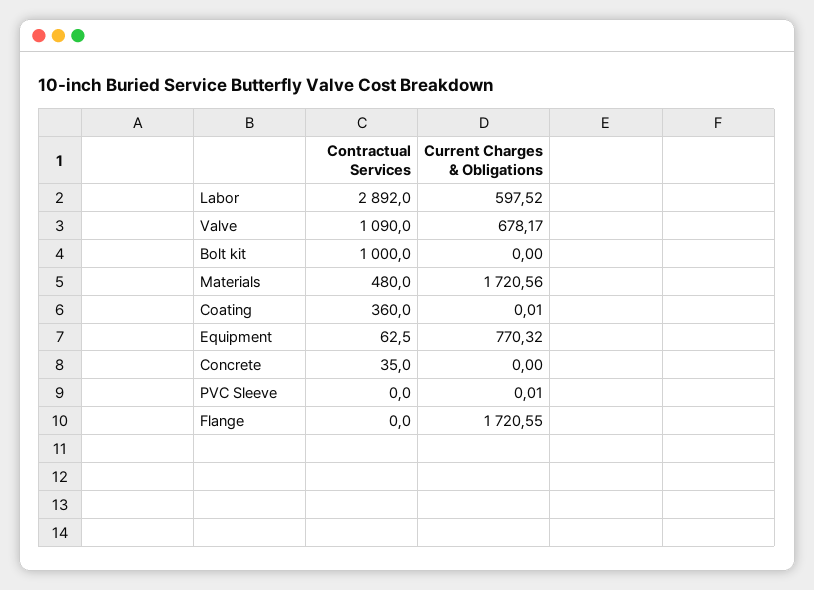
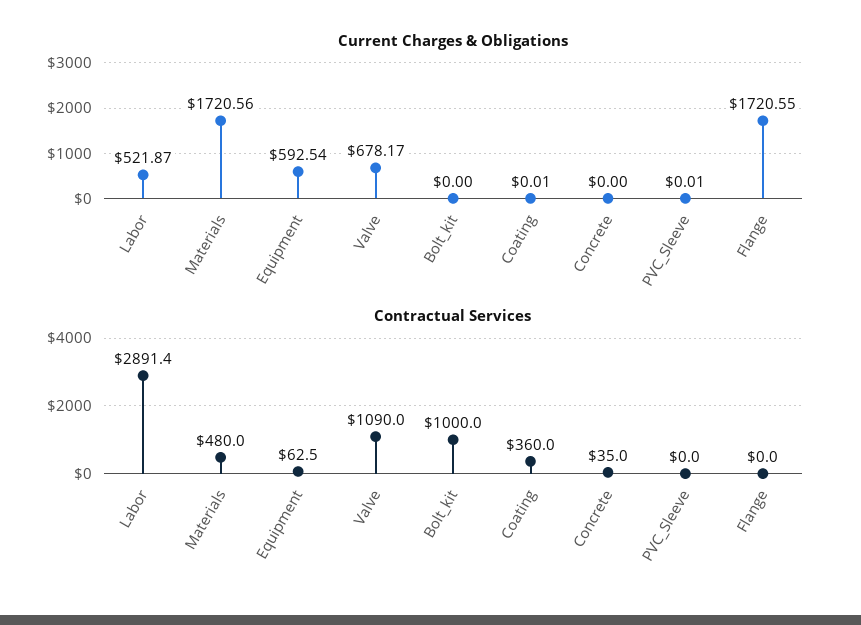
Contractual Services, Labor: 2892 -> 2891.4
Current Charges & Obligations, Labor: 597.52 -> 521.87
Current Charges & Obligations, Equipment: 770.32 -> 592.54

